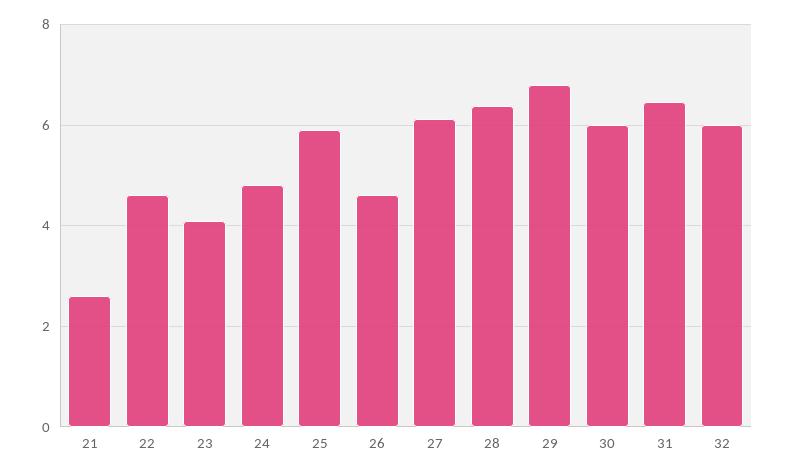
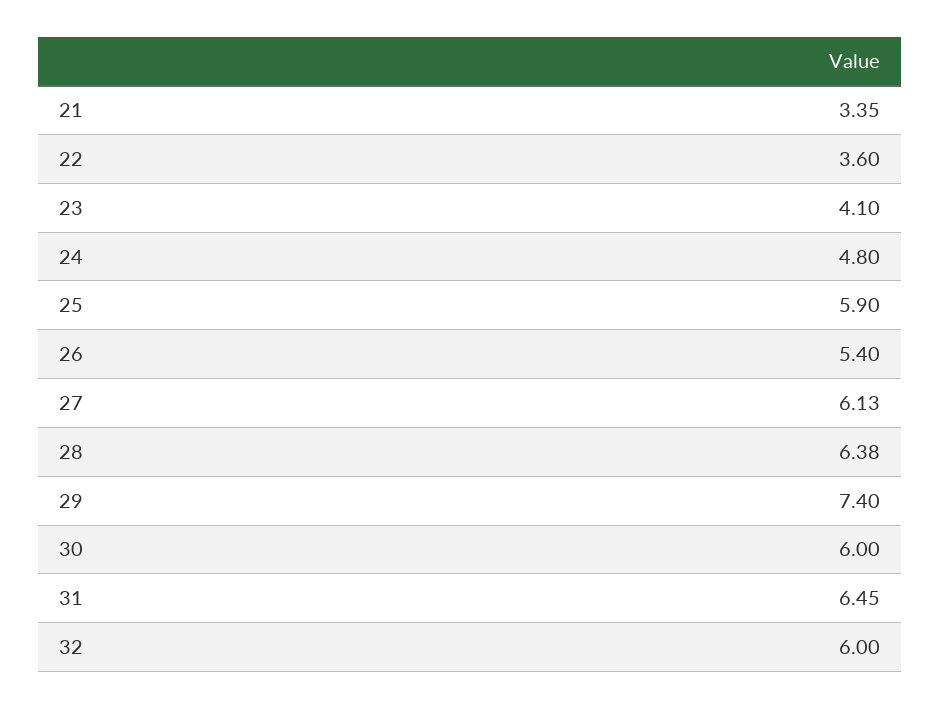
21: 2.6 -> 3.35
22: 4.6 -> 3.6
26: 4.6 -> 5.4
29: 6.8 -> 7.4

